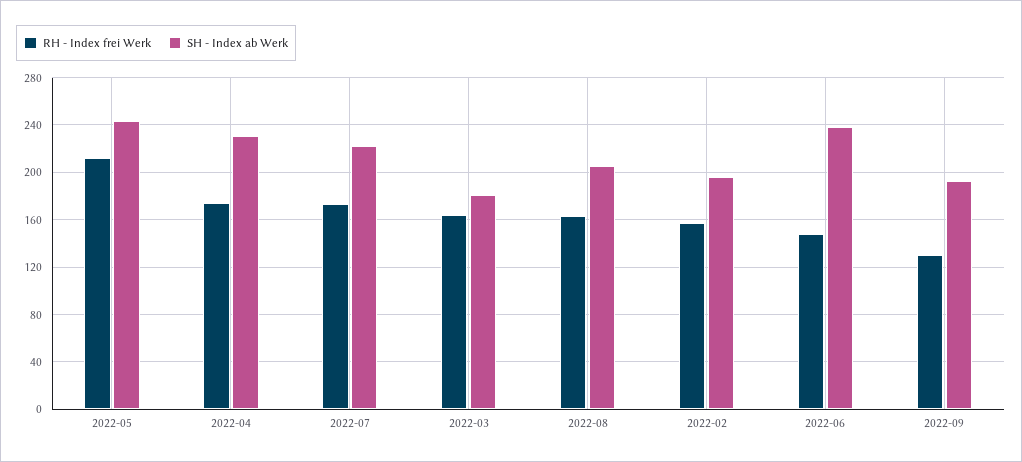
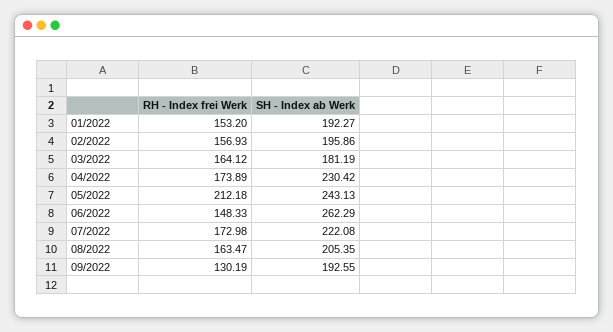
SH - Index ab Werk, 2022-06: 240 -> 262.29
RH - Index frei Werk, 01/2022: none -> 153.2
SH - Index ab Werk, 01/2022: none -> 192.27

